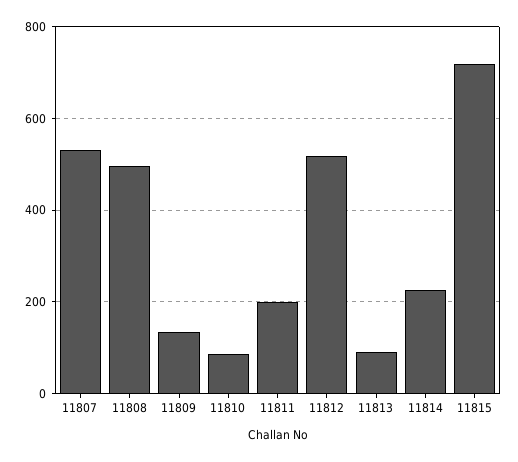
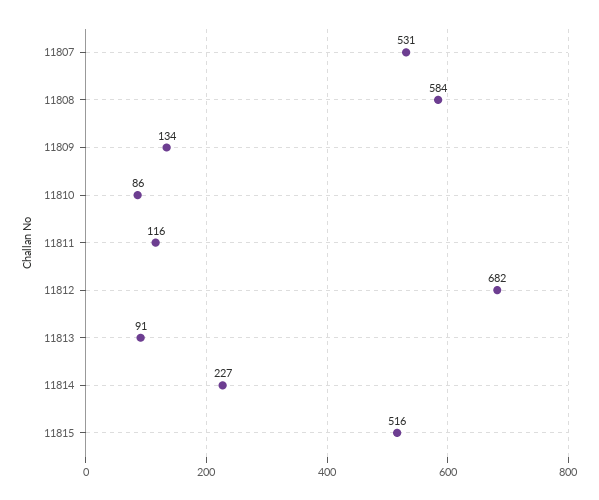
11808: 500 -> 584
11811: 200 -> 116
11812: 520 -> 682
11815: 720 -> 516

